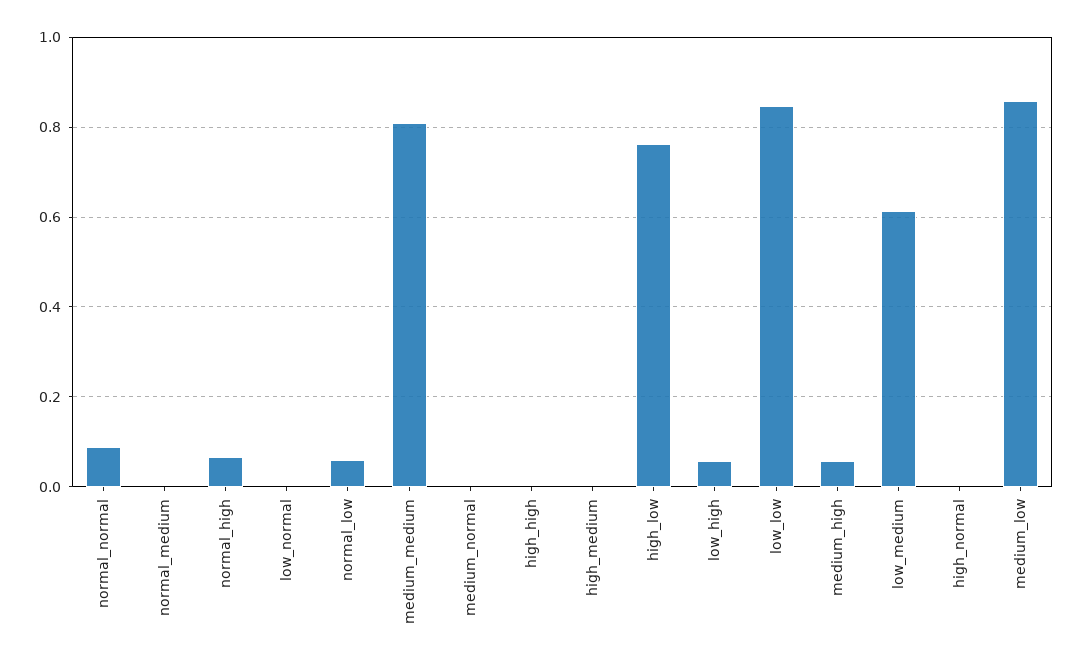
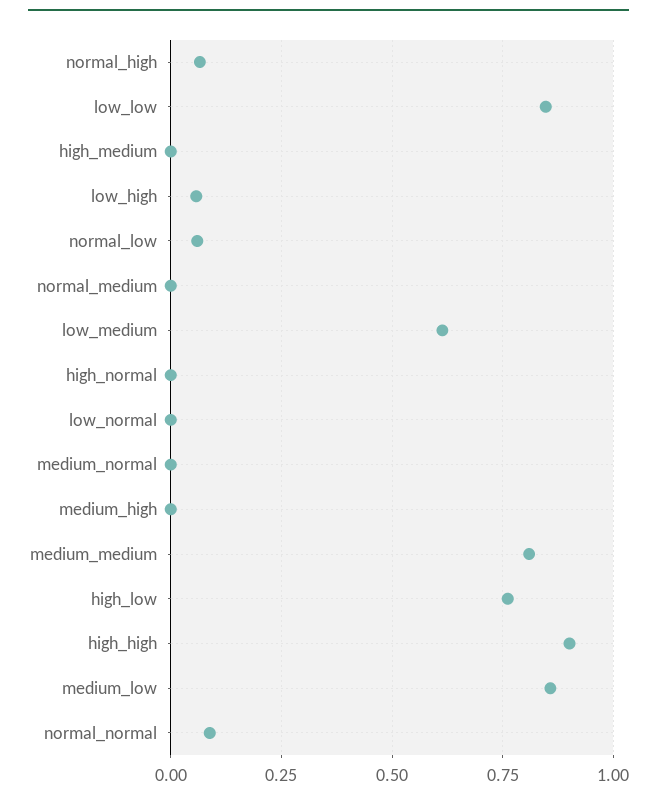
high_high: 0 -> 0.9
medium_high: 0.06 -> 0

